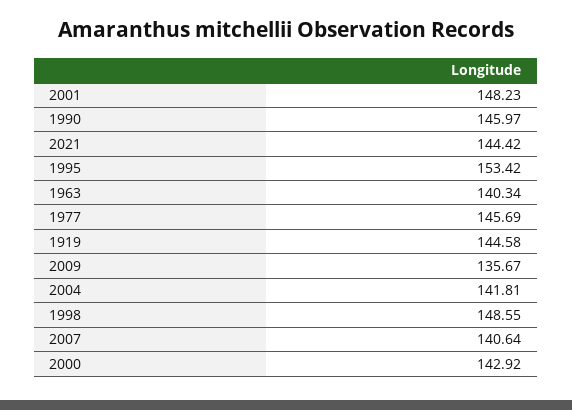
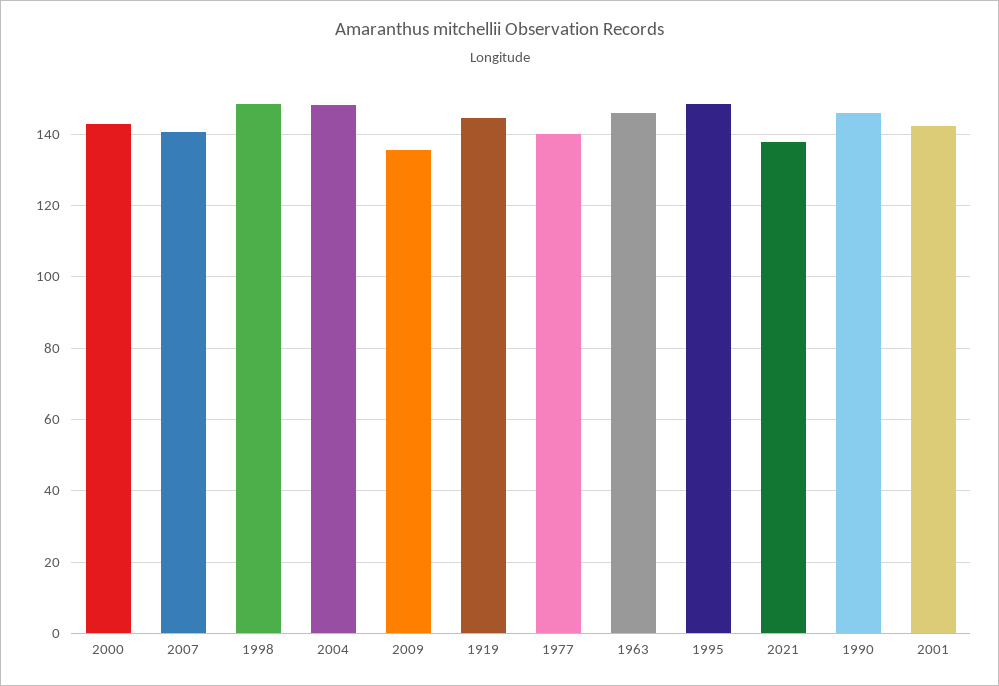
2001: 148.23 -> 142
2021: 144.42 -> 138
1995: 153.42 -> 148
1963: 140.34 -> 146
1977: 145.69 -> 140
2004: 141.81 -> 148

